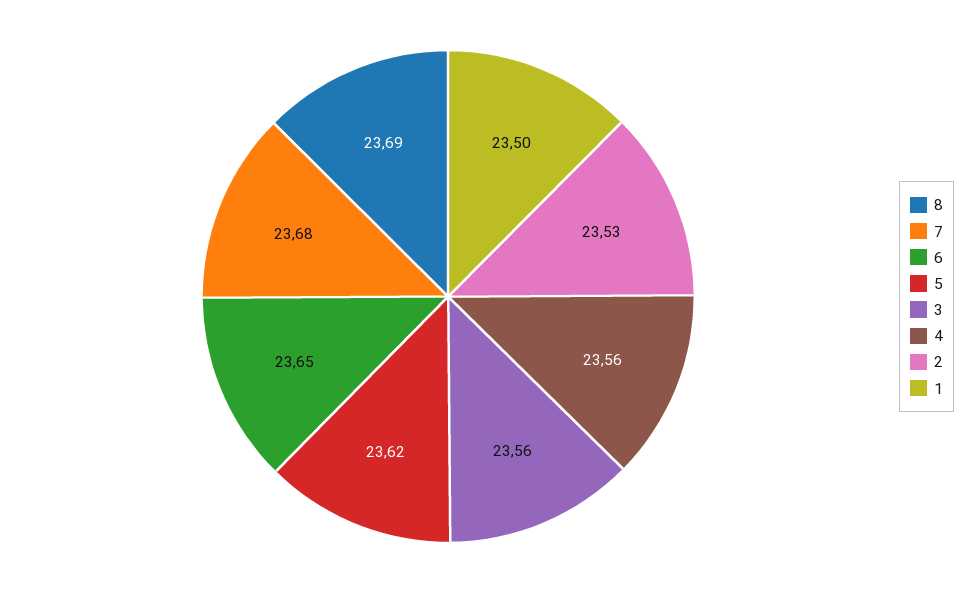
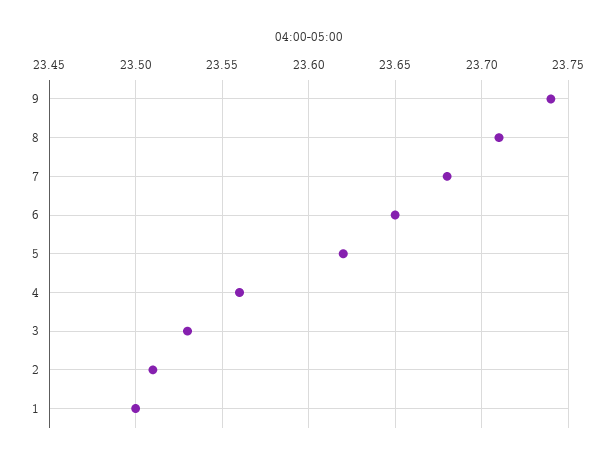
8: 23.69 -> 23.71
3: 23.56 -> 23.53
2: 23.53 -> 23.51
9: none -> 23.74

